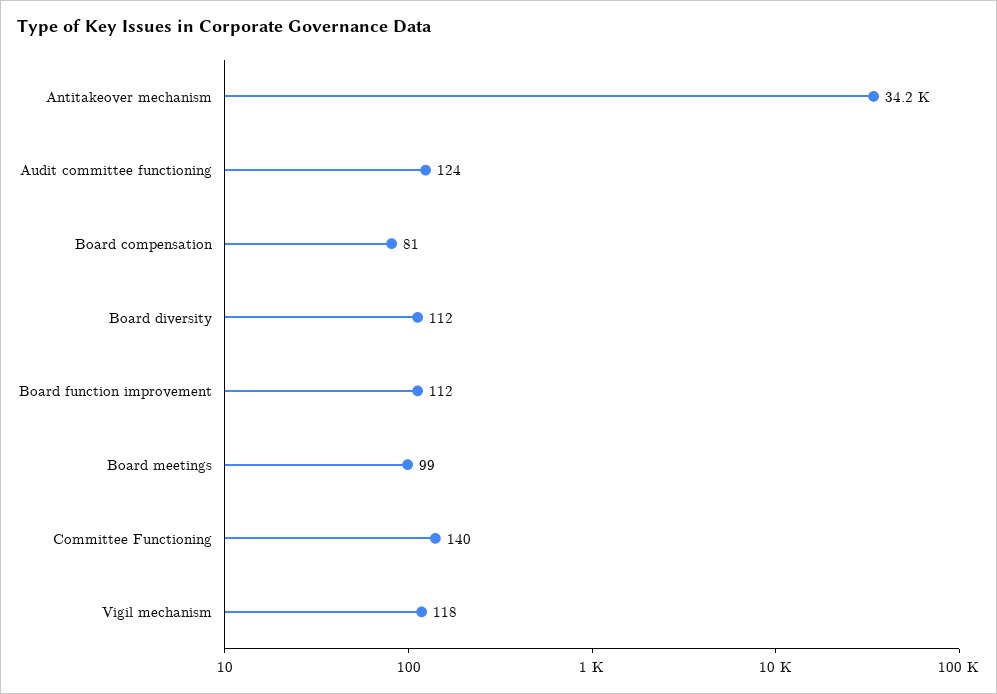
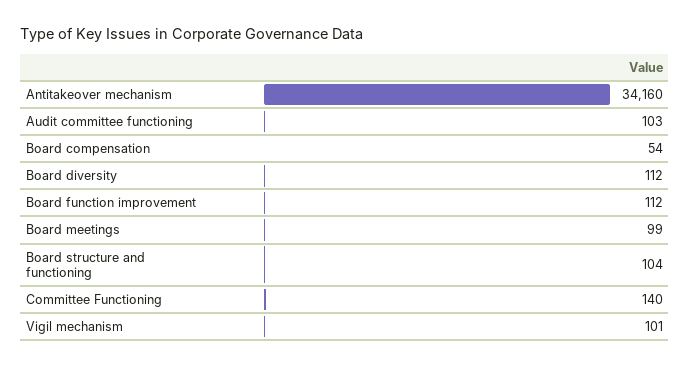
Audit committee functioning: 124 -> 103
Board compensation: 81 -> 54
Vigil mechanism: 118 -> 101
Board structure and functioning: none -> 104

